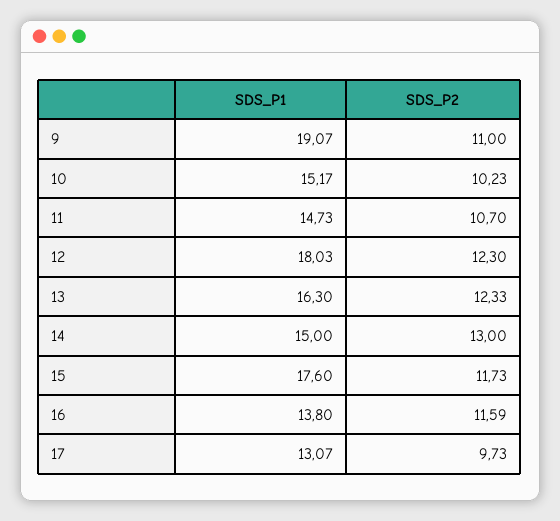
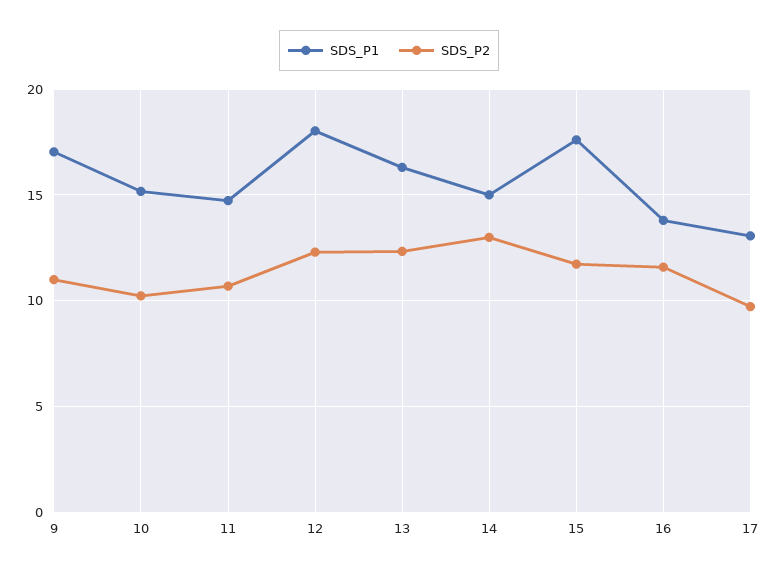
SDS_P1, 9: 19.07 -> 17

